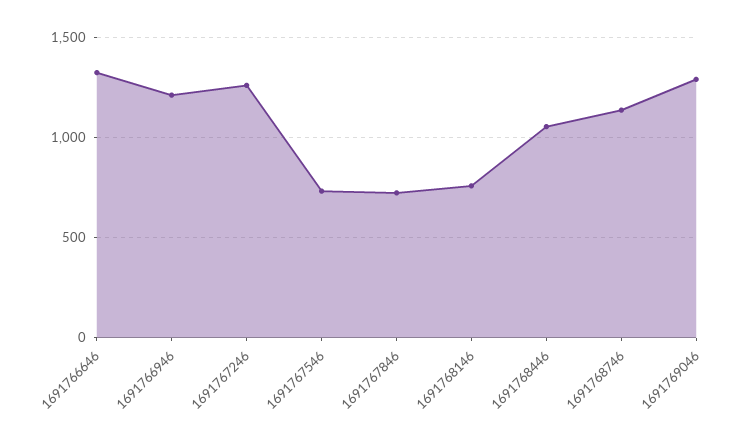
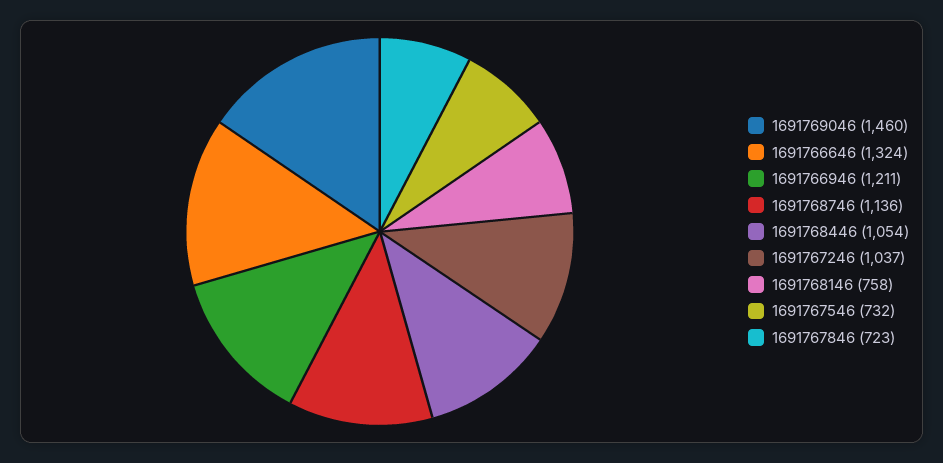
1691767246: 1250 -> 1037
1691769046: 1300 -> 1460

